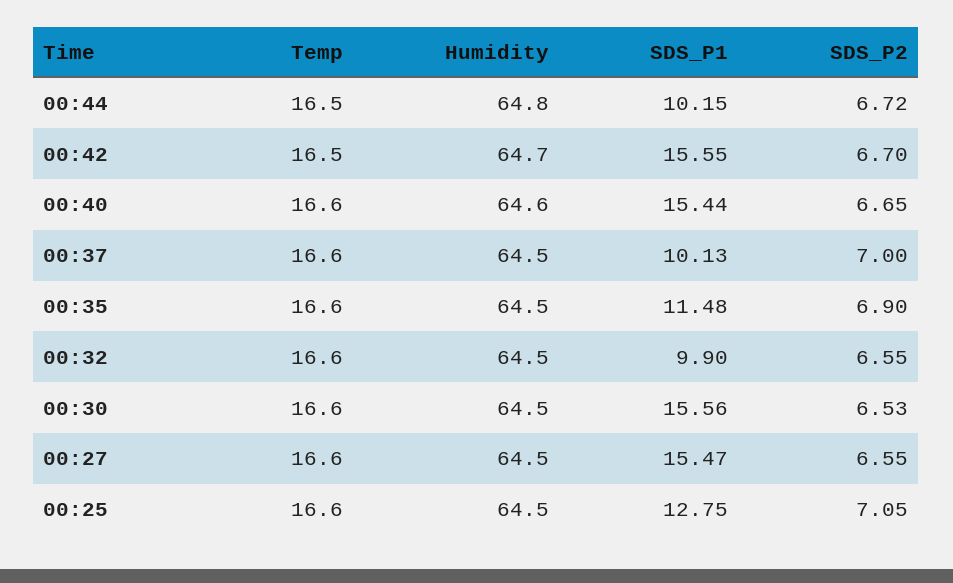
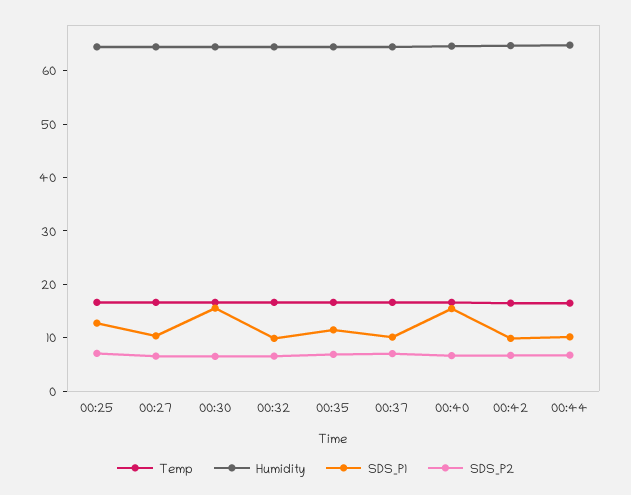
SDS_P1, 00:42: 15.55 -> 10
SDS_P1, 00:27: 15.47 -> 10

